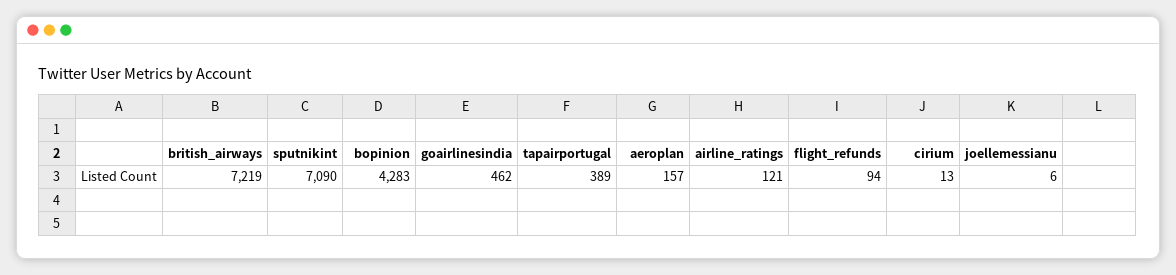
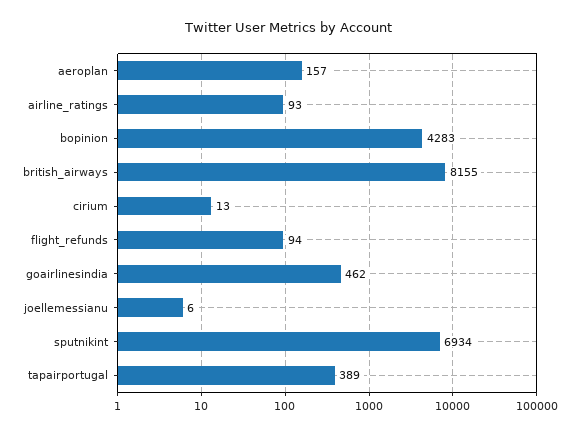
british_airways: 7219 -> 8155
sputnikint: 7090 -> 6934
airline_ratings: 121 -> 93

